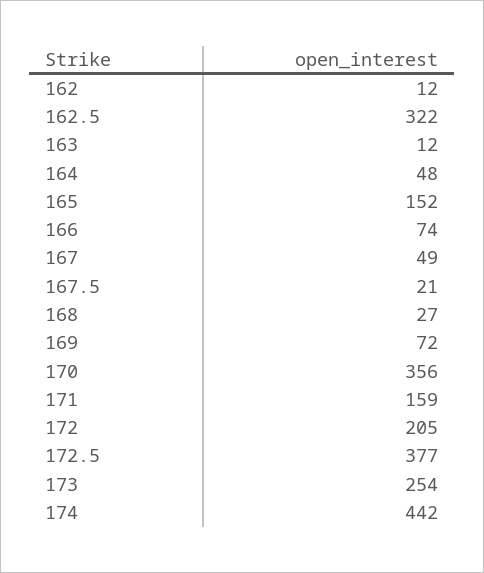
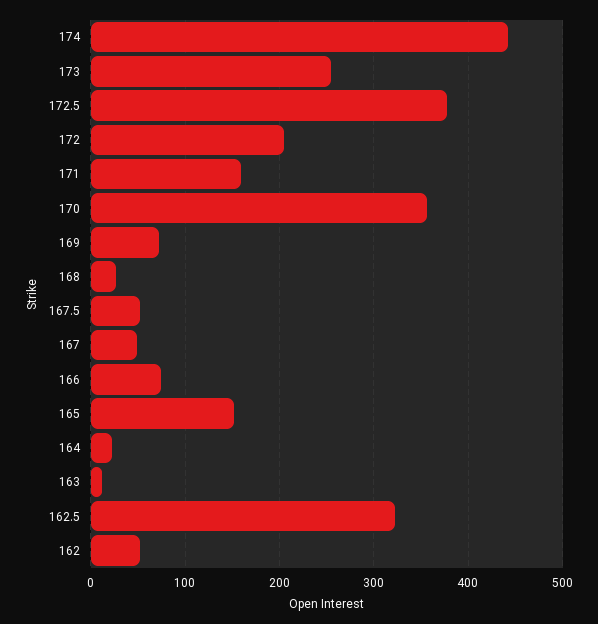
162: 12 -> 50
164: 48 -> 20
167.5: 21 -> 50

